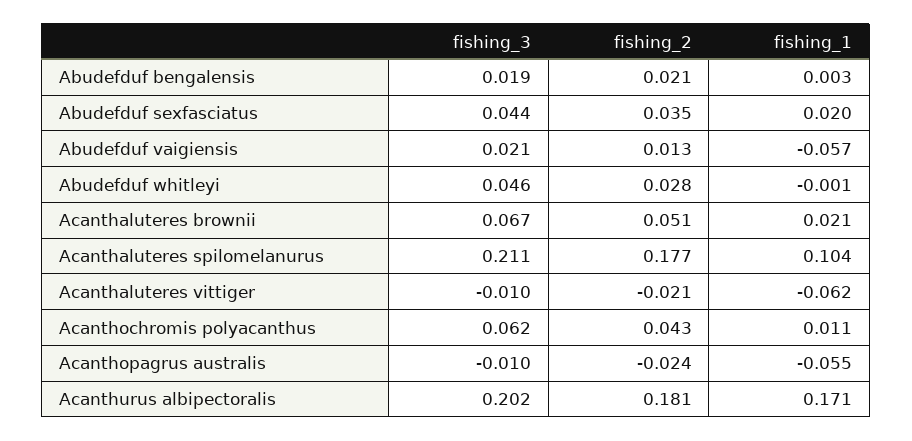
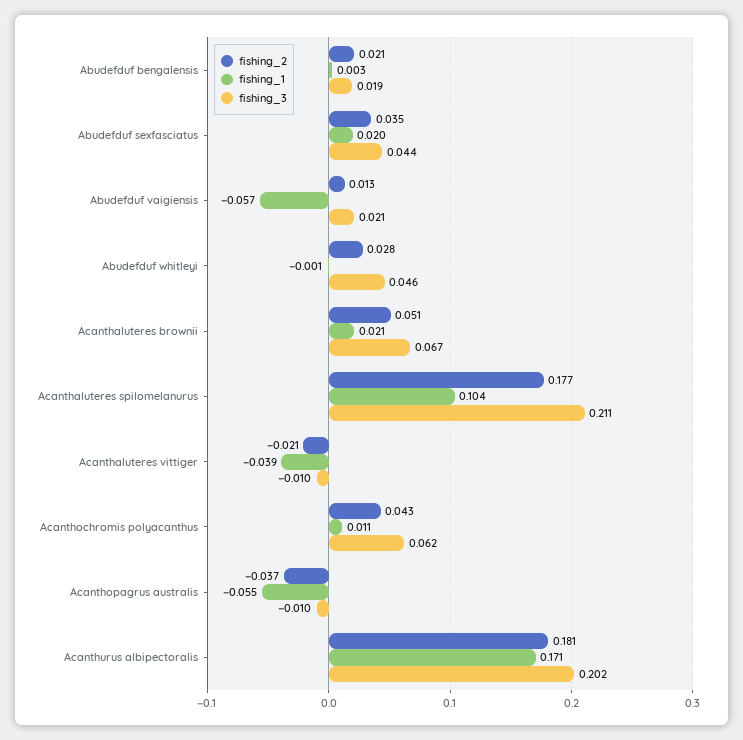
fishing_1, Acanthaluteres vittiger: -0.062 -> -0.039
fishing_2, Acanthopagrus australis: -0.024 -> -0.037

